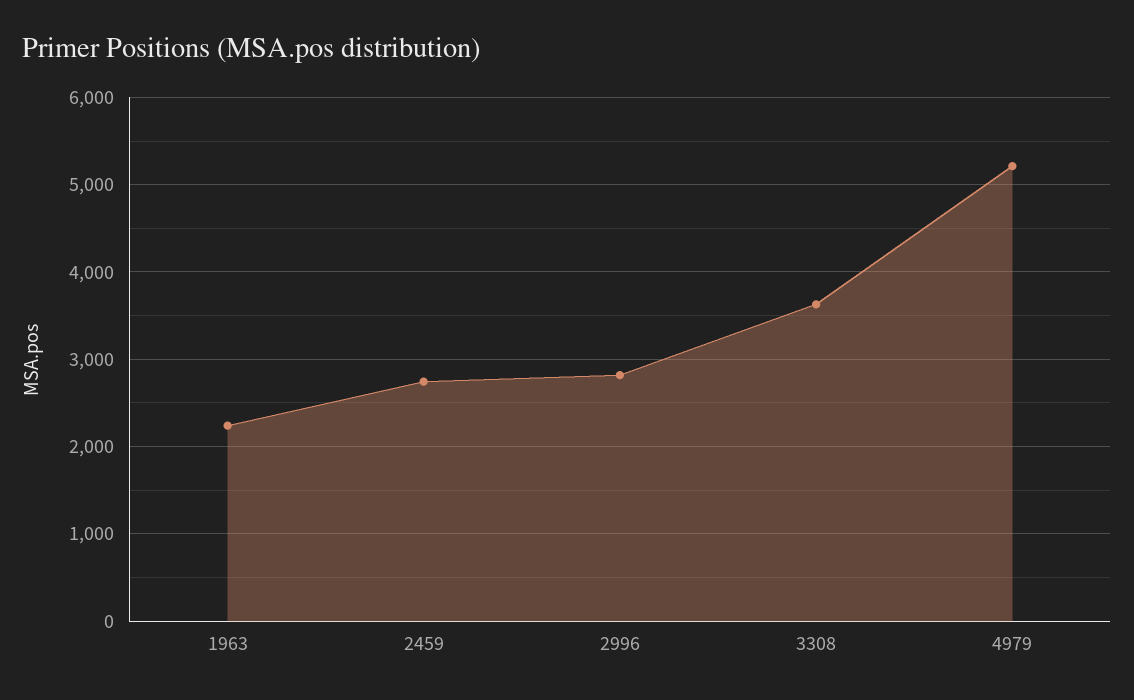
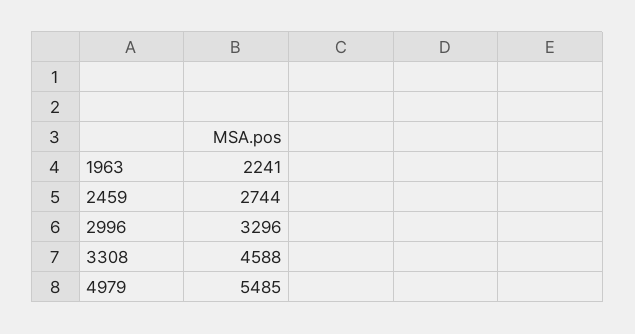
2996: 2800 -> 3296
3308: 3600 -> 4588
4979: 5200 -> 5485

